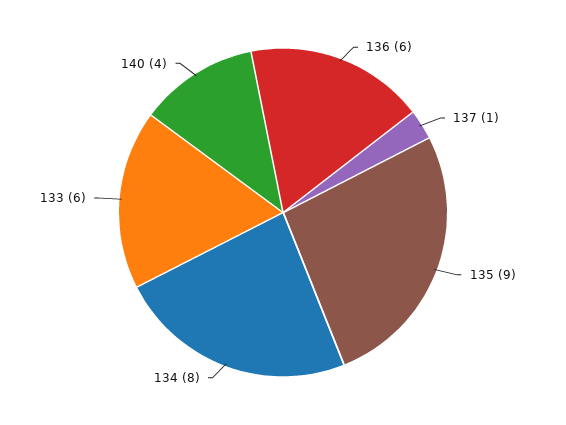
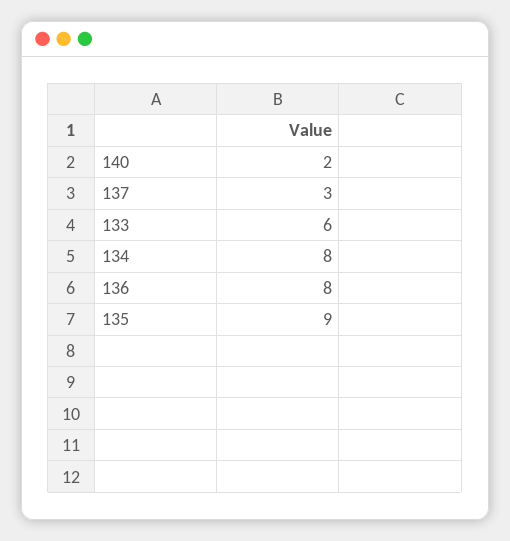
136: 6 -> 8
137: 1 -> 3
140: 4 -> 2

